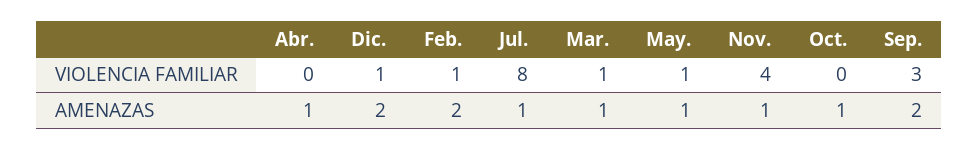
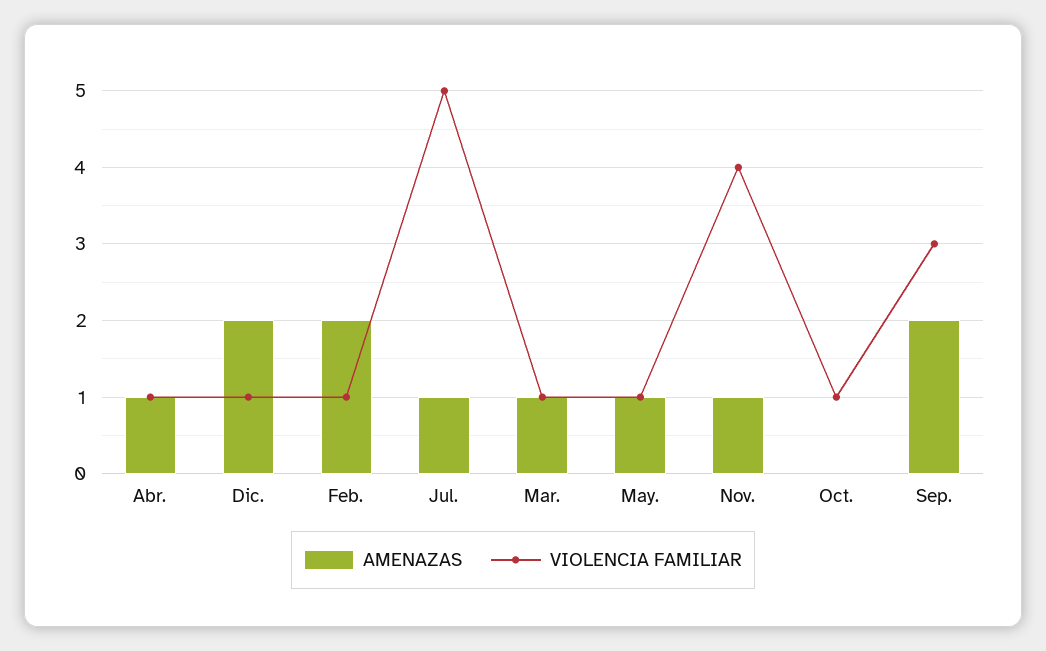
VIOLENCIA FAMILIAR, Abr.: 0 -> 1
VIOLENCIA FAMILIAR, Jul.: 8 -> 5
VIOLENCIA FAMILIAR, Oct.: 0 -> 1
AMENAZAS, Oct.: 1 -> 0

